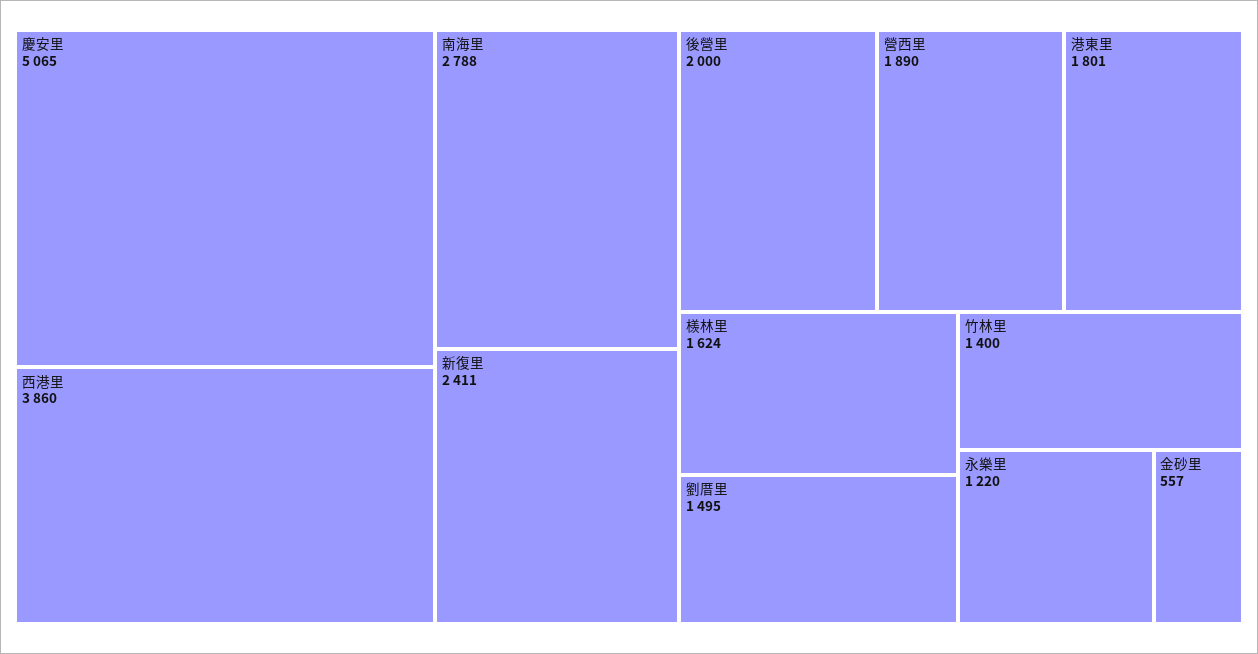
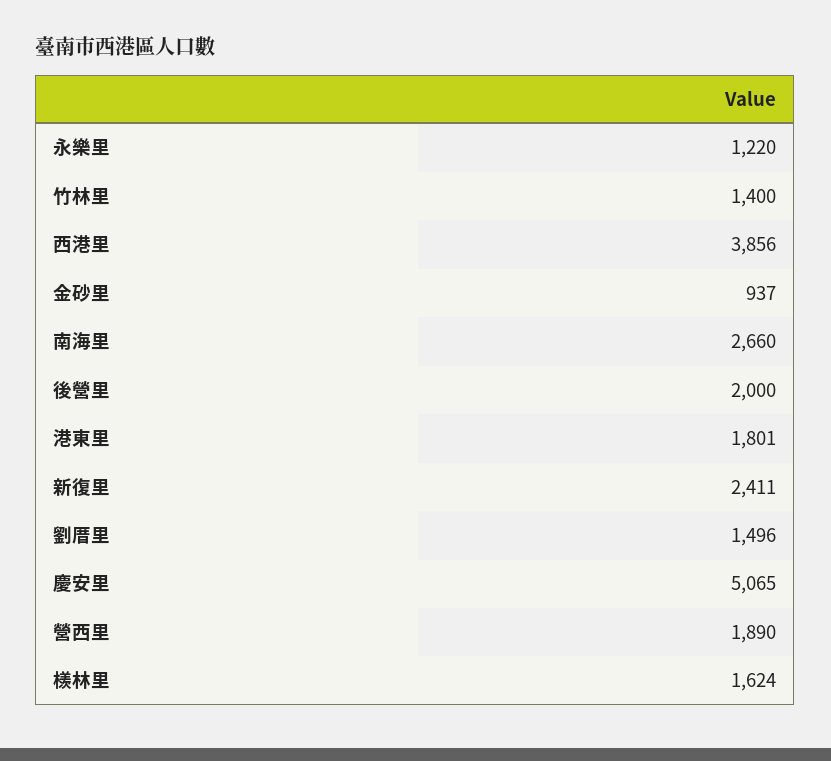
西港里: 3860 -> 3856
南海里: 2788 -> 2660
劉厝里: 1495 -> 1496
金砂里: 557 -> 937

